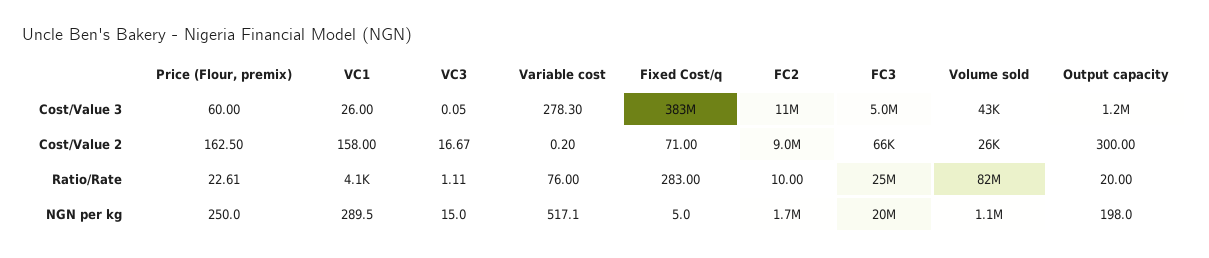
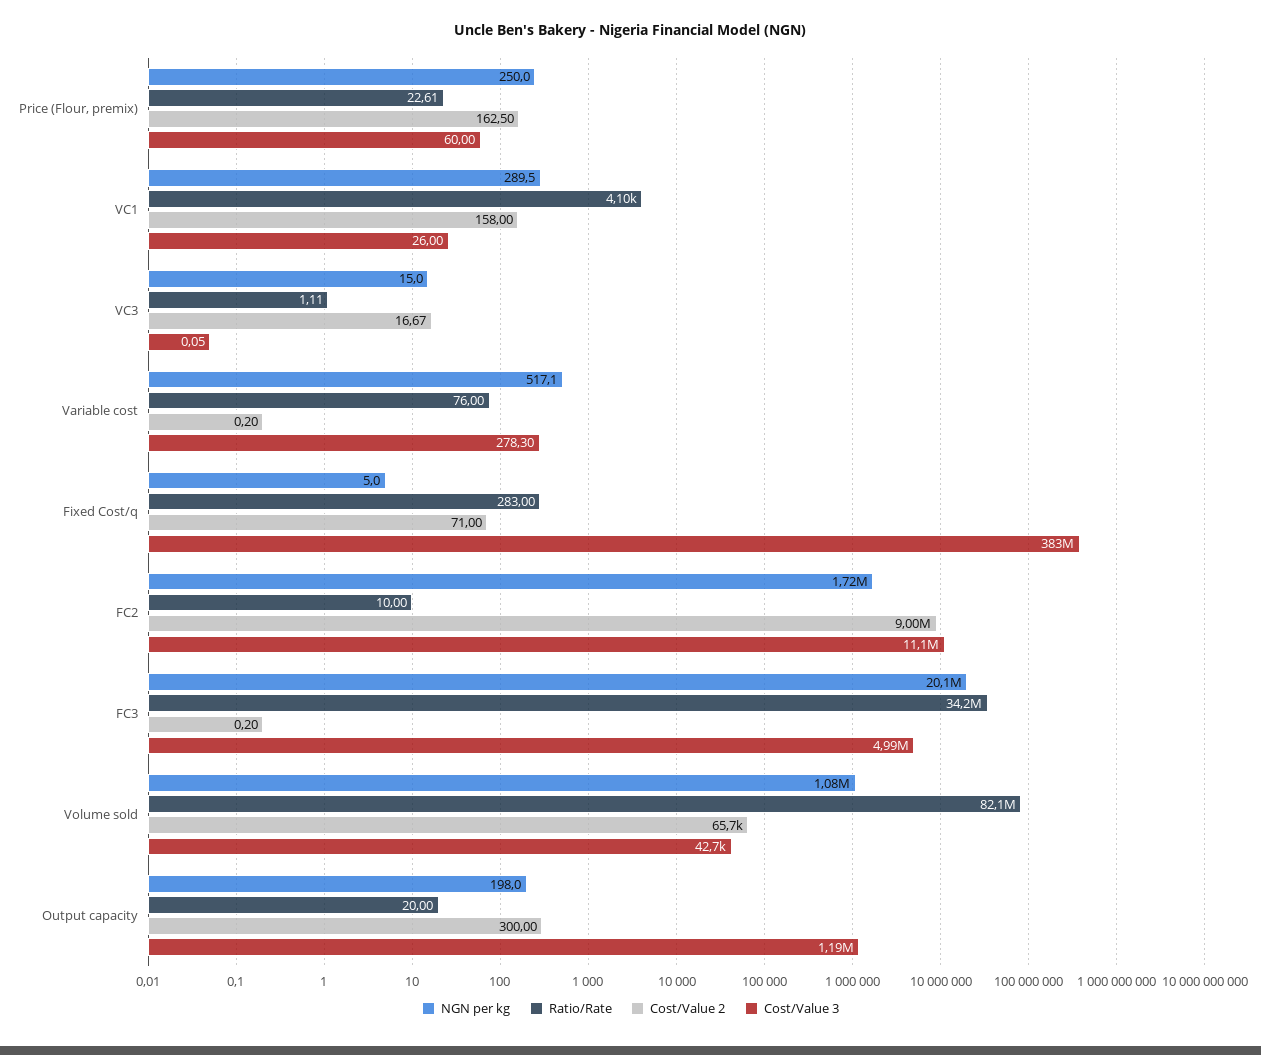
Cost/Value 2, FC3: 66000 -> 0.2
Cost/Value 2, Volume sold: 26000 -> 65700
Ratio/Rate, FC3: 25000000 -> 34200000

